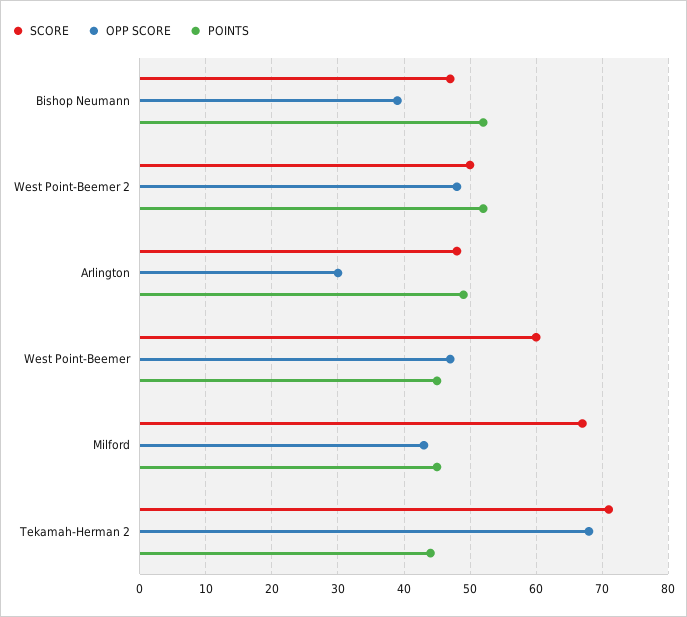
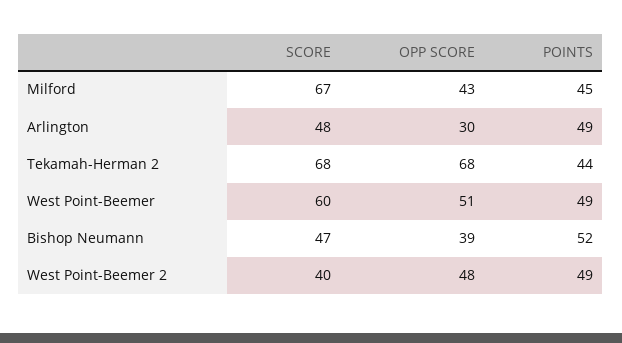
SCORE, West Point-Beemer 2: 50 -> 40
POINTS, West Point-Beemer 2: 52 -> 49
OPP SCORE, West Point-Beemer: 47 -> 51
POINTS, West Point-Beemer: 45 -> 49
SCORE, Tekamah-Herman 2: 71 -> 68

